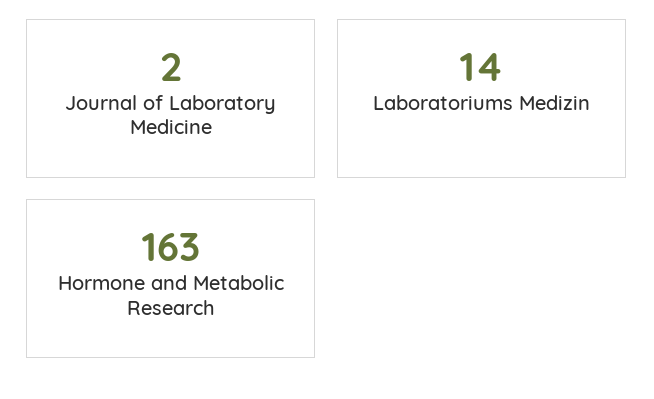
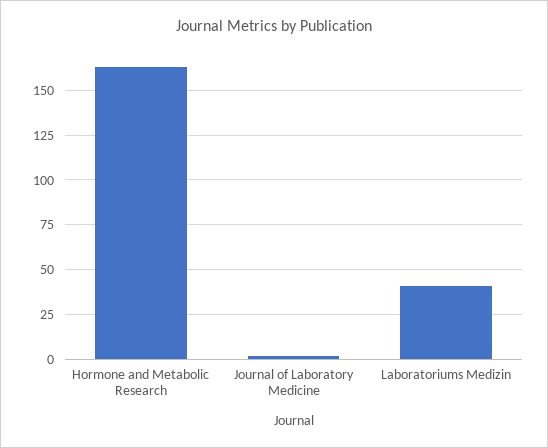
Laboratoriums Medizin: 14 -> 40

